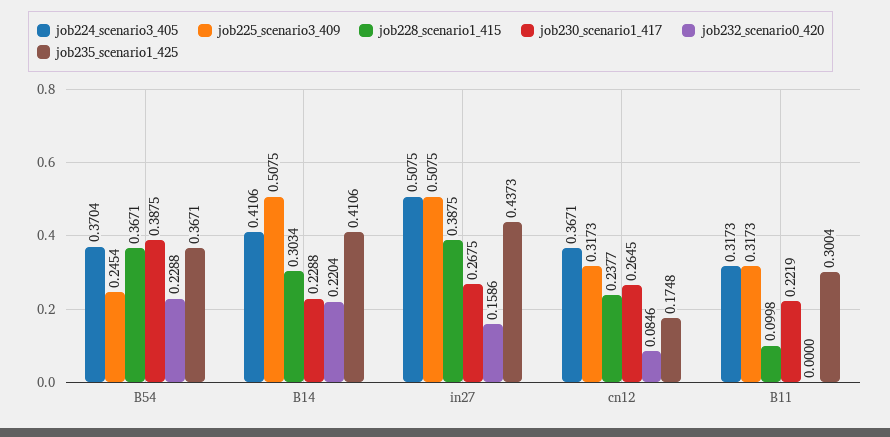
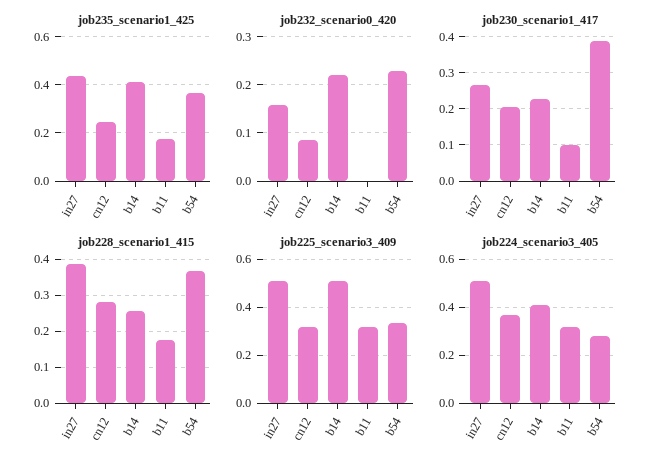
job224_scenario3_405, B54: 0.3704 -> 0.275
job225_scenario3_409, B54: 0.2454 -> 0.325
job228_scenario1_415, B14: 0.3034 -> 0.26
job228_scenario1_415, cn12: 0.2377 -> 0.28
job230_scenario1_417, cn12: 0.2645 -> 0.2
job235_scenario1_425, cn12: 0.1748 -> 0.25
job228_scenario1_415, B11: 0.0998 -> 0.18
job230_scenario1_417, B11: 0.2219 -> 0.1
job235_scenario1_425, B11: 0.3004 -> 0.175

